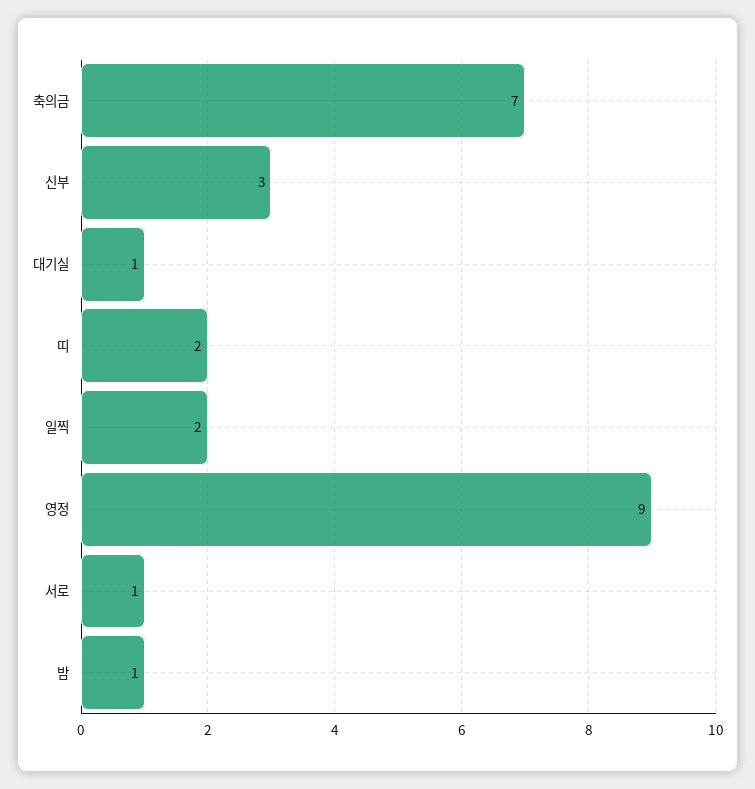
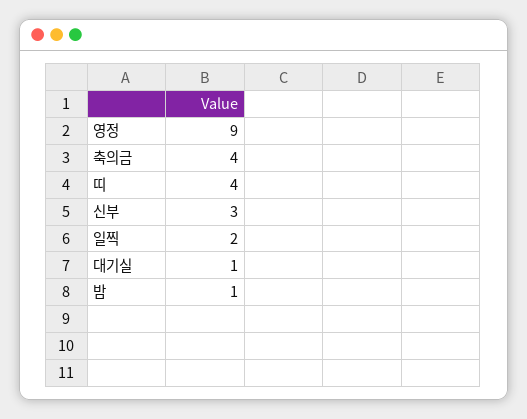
축의금: 7 -> 4
띠: 2 -> 4
서로: 1 -> none

